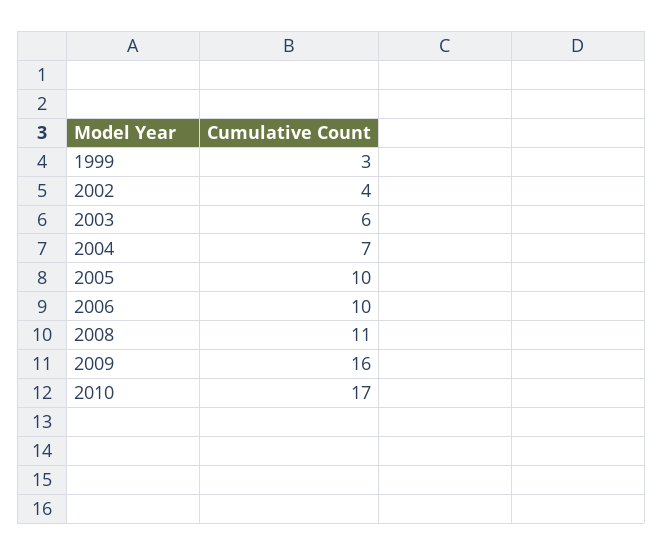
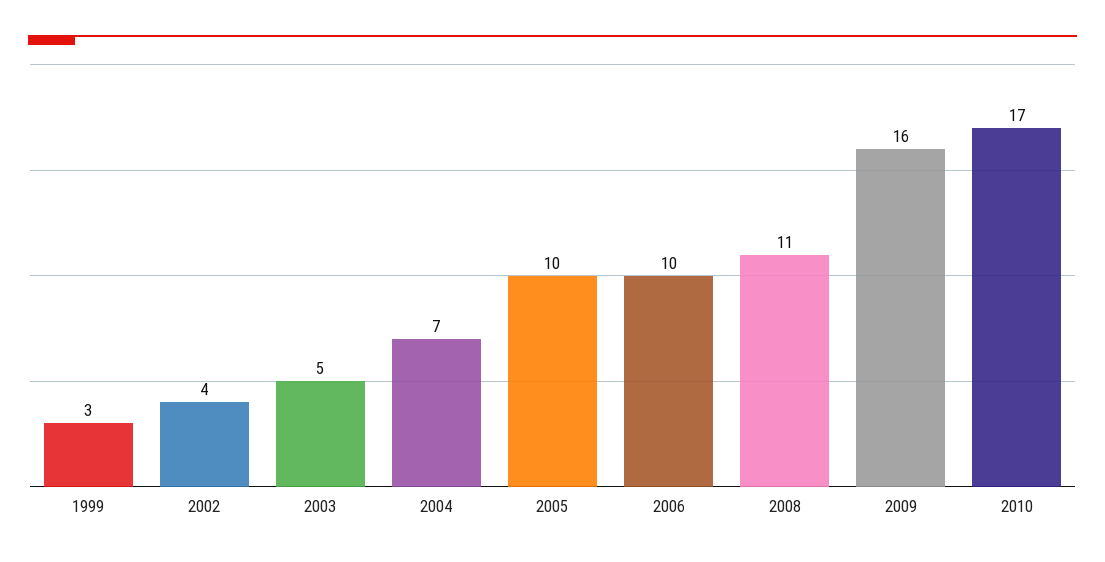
2003: 6 -> 5

